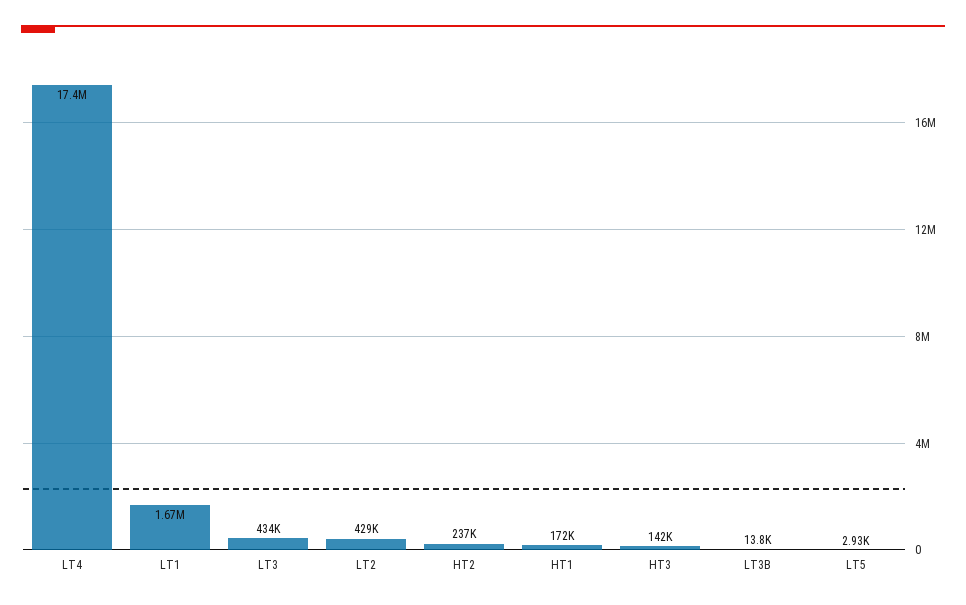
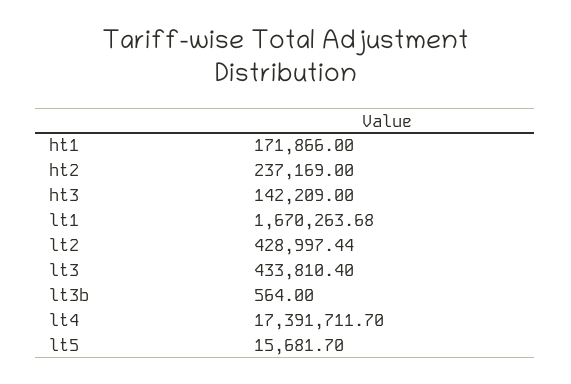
LT3B: 13800 -> 564
LT5: 2930 -> 15681.7

